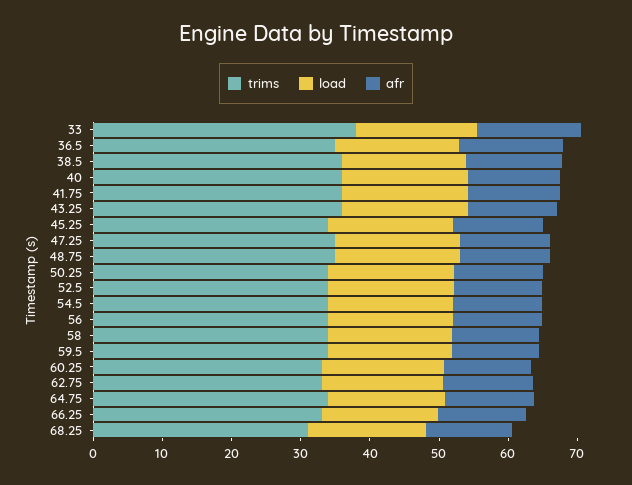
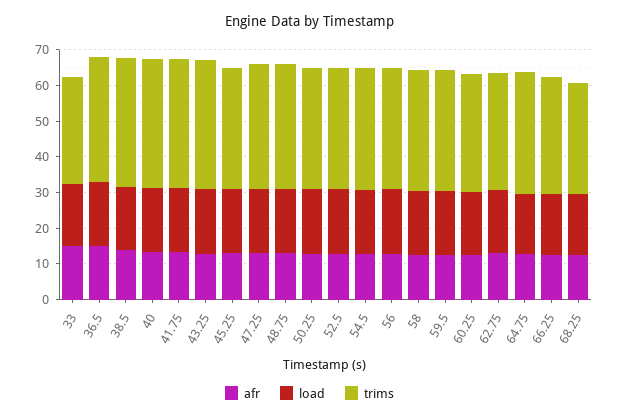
trims, 33: 38 -> 30

